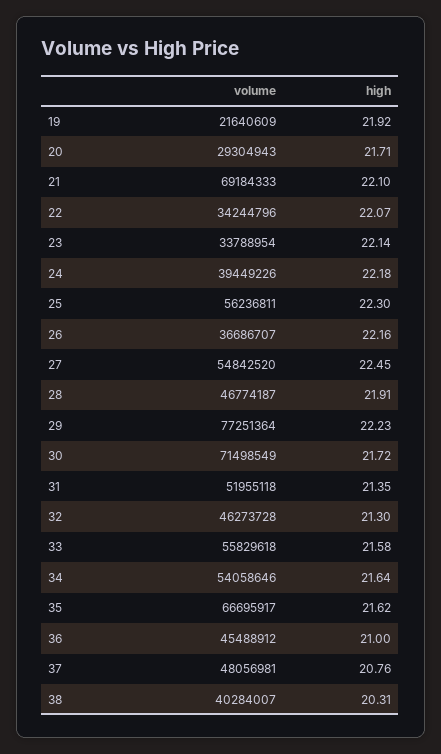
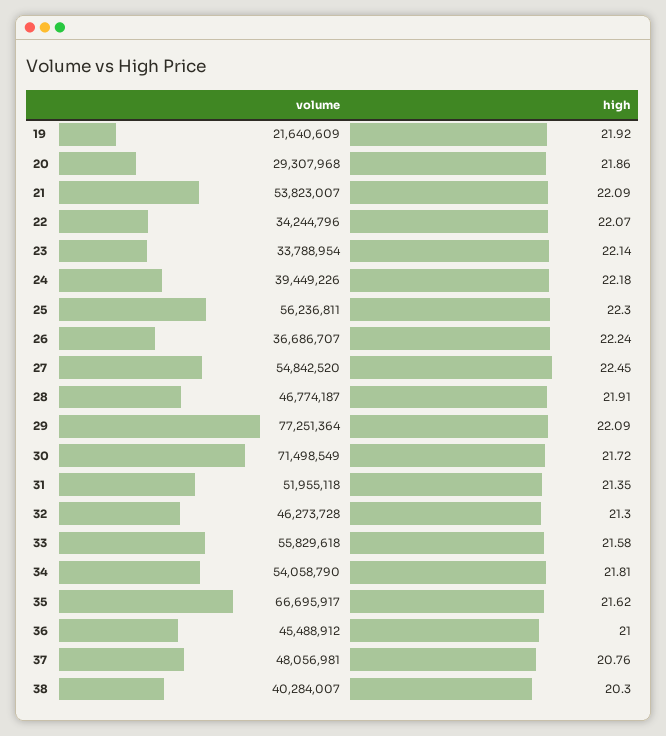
volume, 20: 29304943 -> 29307968
high, 20: 21.71 -> 21.86
volume, 21: 69184333 -> 53823007
high, 21: 22.1 -> 22.09
high, 26: 22.16 -> 22.24
high, 29: 22.23 -> 22.09
volume, 34: 54058646 -> 54058790
high, 34: 21.64 -> 21.81
high, 38: 20.31 -> 20.3

